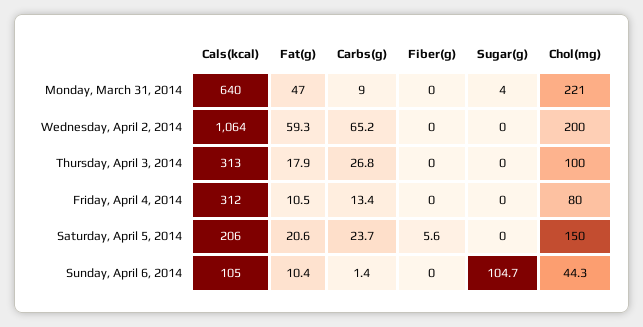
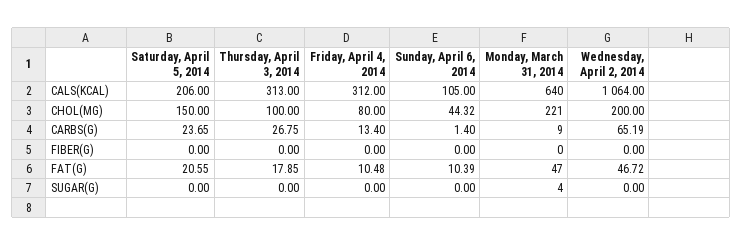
Fat(g), Wednesday, April 2, 2014: 59.3 -> 46.72
Fiber(g), Saturday, April 5, 2014: 5.6 -> 0
Sugar(g), Sunday, April 6, 2014: 104.7 -> 0

